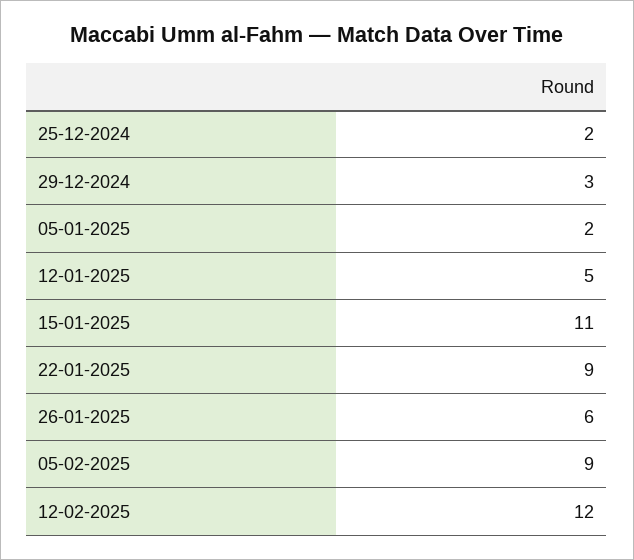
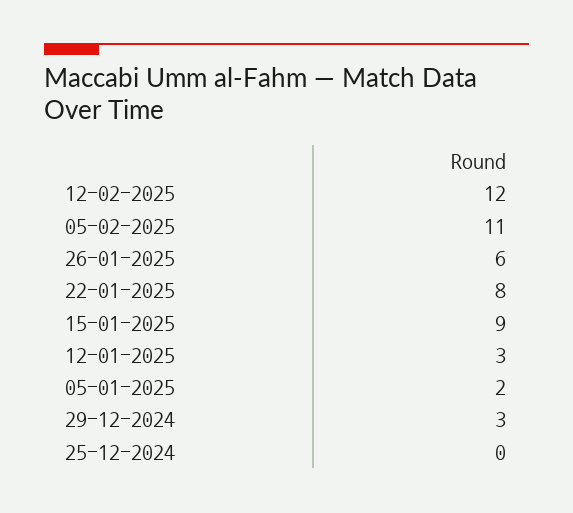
25-12-2024: 2 -> 0
12-01-2025: 5 -> 3
15-01-2025: 11 -> 9
22-01-2025: 9 -> 8
05-02-2025: 9 -> 11

